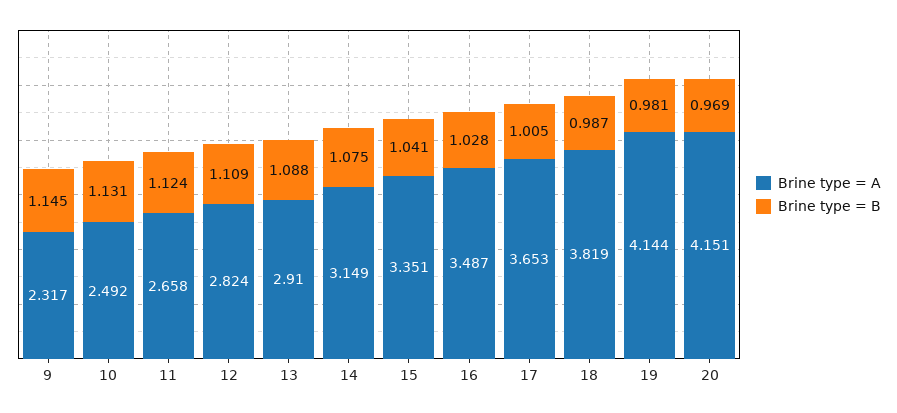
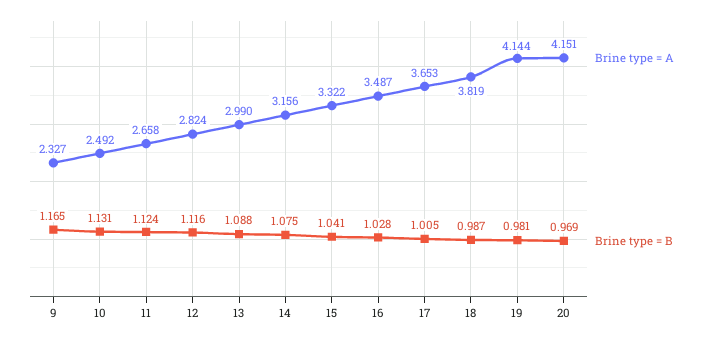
Brine type = A, 9: 2.317 -> 2.327
Brine type = B, 9: 1.145 -> 1.165
Brine type = B, 12: 1.109 -> 1.116
Brine type = A, 13: 2.91 -> 2.99
Brine type = A, 14: 3.149 -> 3.156
Brine type = A, 15: 3.351 -> 3.322

